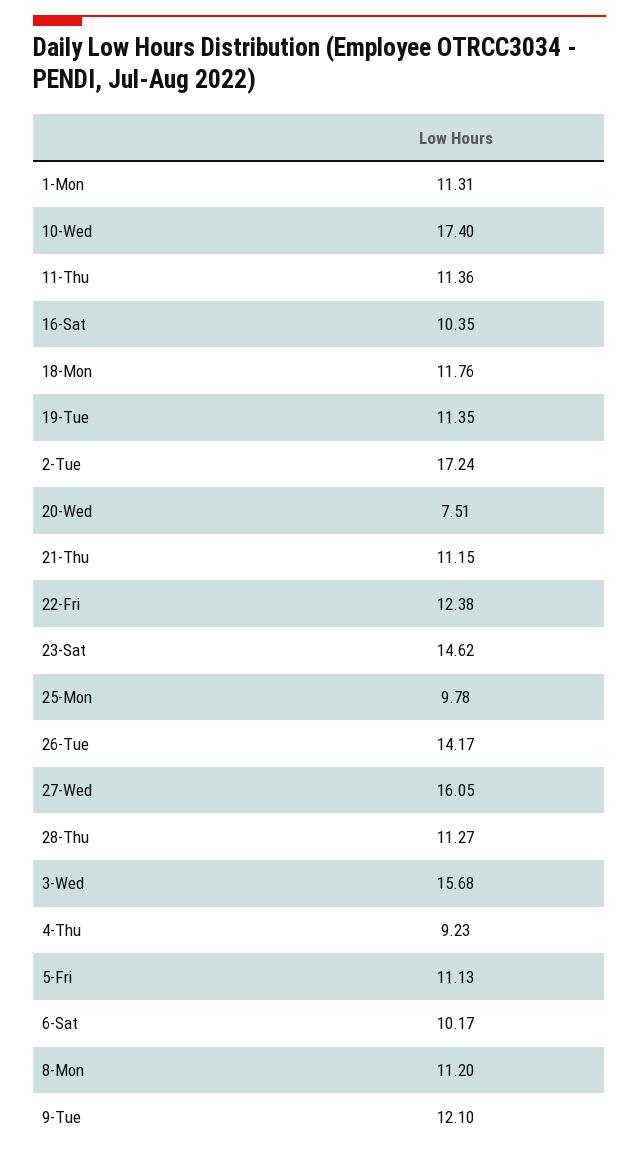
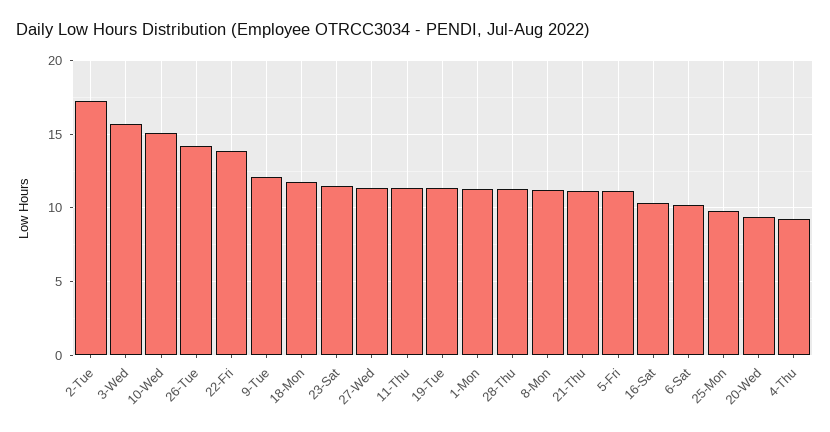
10-Wed: 17.4 -> 15
20-Wed: 7.51 -> 9.5
22-Fri: 12.38 -> 14
23-Sat: 14.62 -> 11.5
27-Wed: 16.05 -> 11.5

